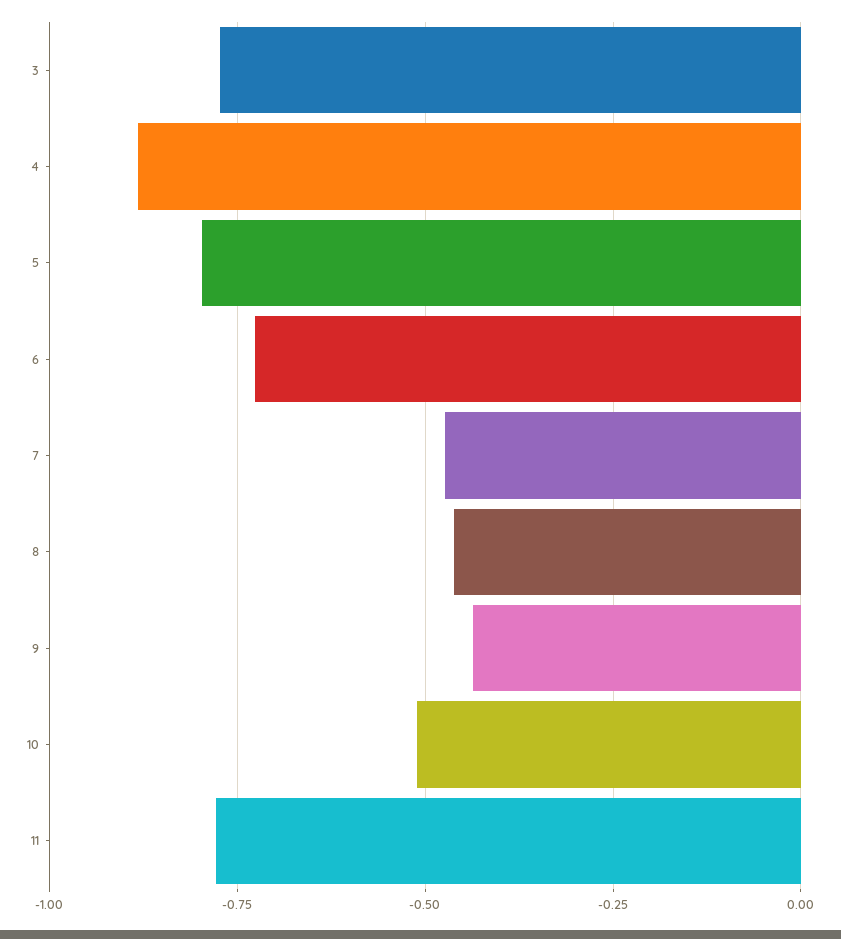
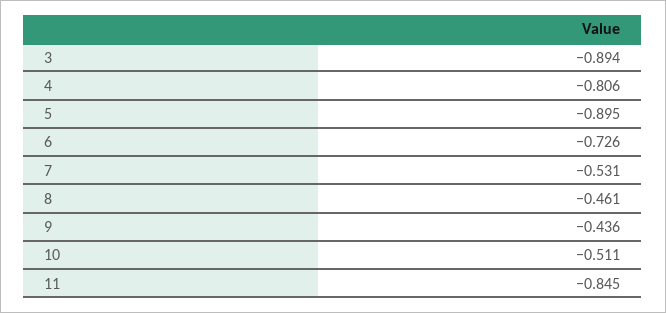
3: -0.775 -> -0.894
4: -0.875 -> -0.806
5: -0.8 -> -0.895
7: -0.475 -> -0.531
11: -0.775 -> -0.845

